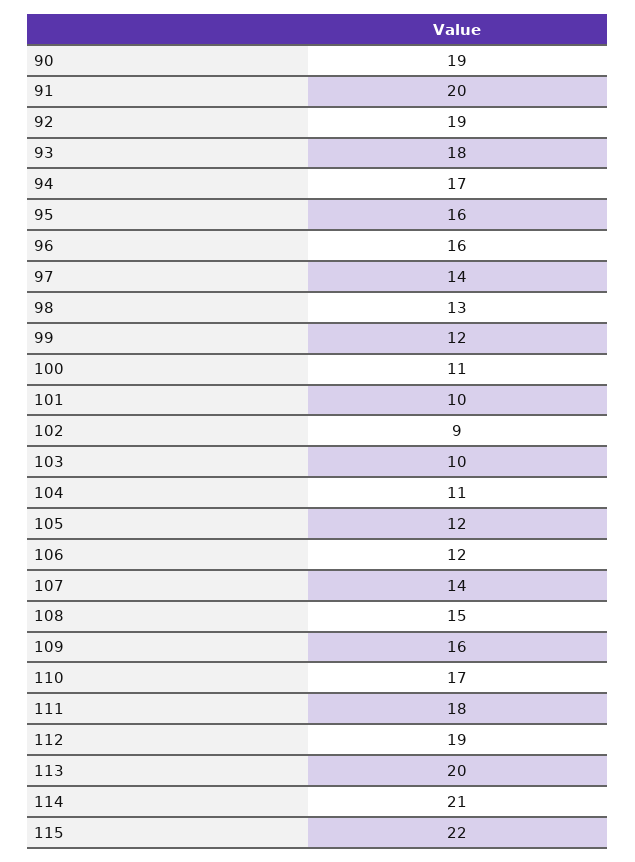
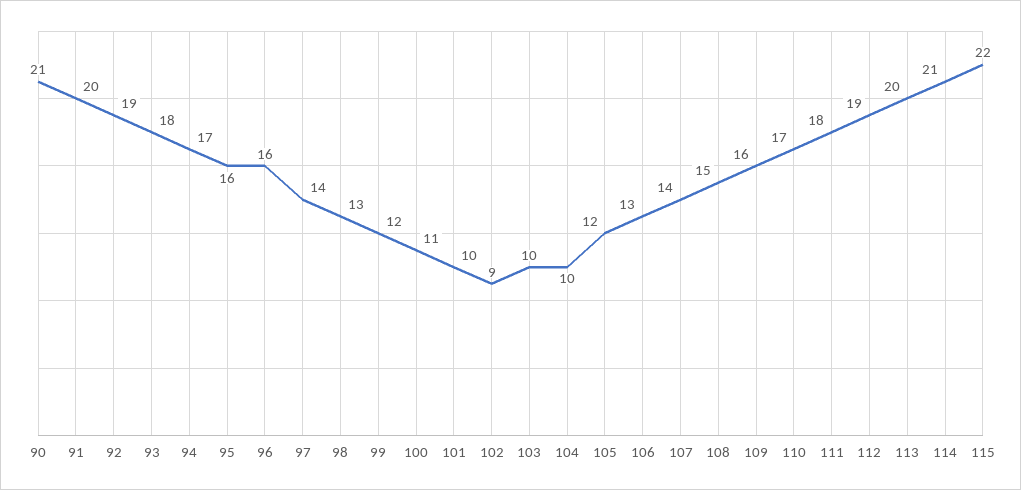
90: 19 -> 21
104: 11 -> 10
106: 12 -> 13

